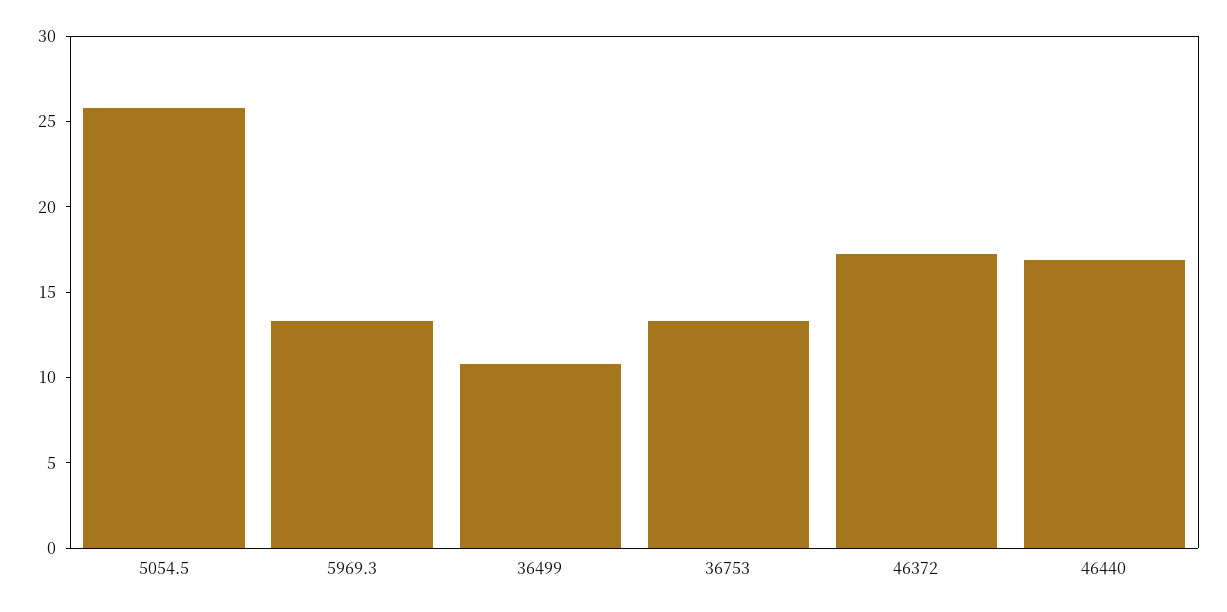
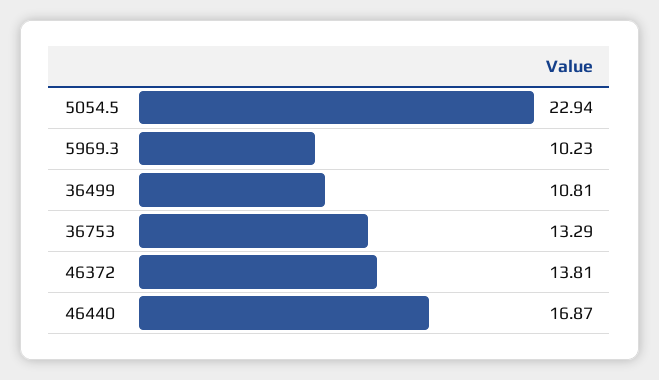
5054.5: 26 -> 22.94
5969.3: 13 -> 10.23
46372: 17 -> 13.81

